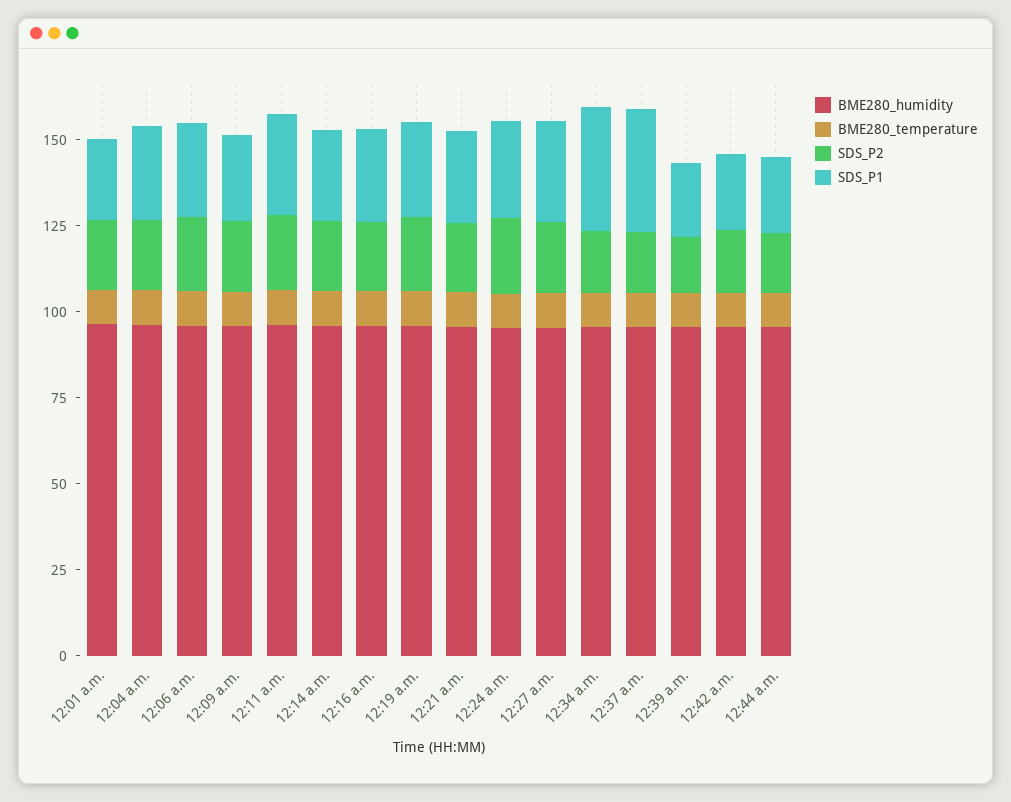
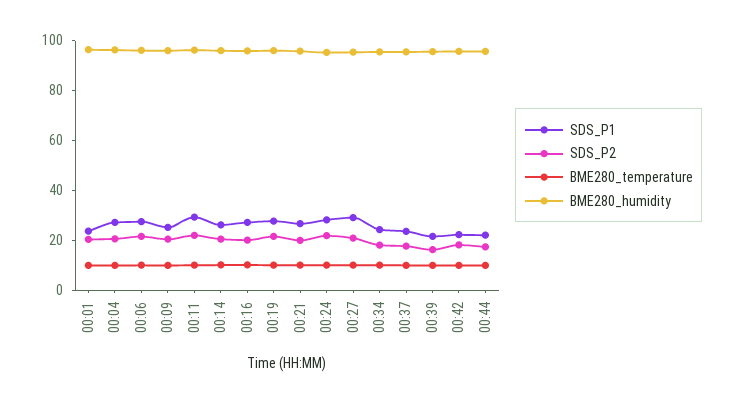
SDS_P1, 12:34 a.m.: 35 -> 25
SDS_P1, 12:37 a.m.: 35 -> 25

